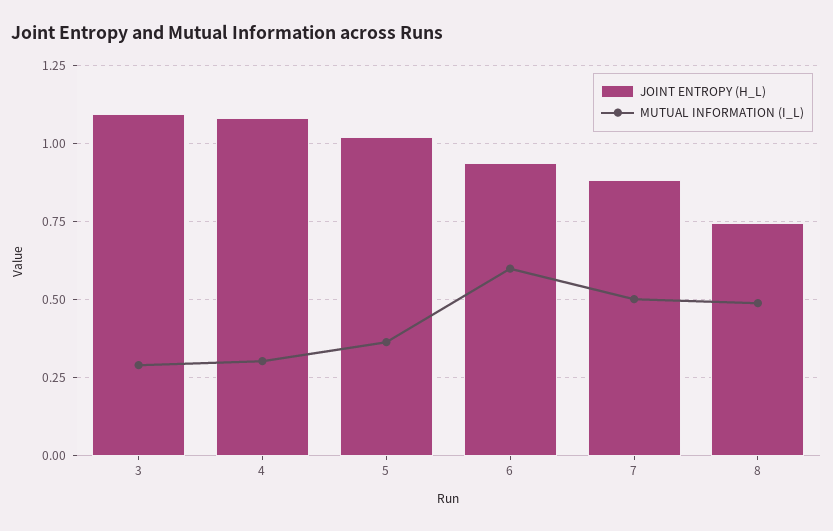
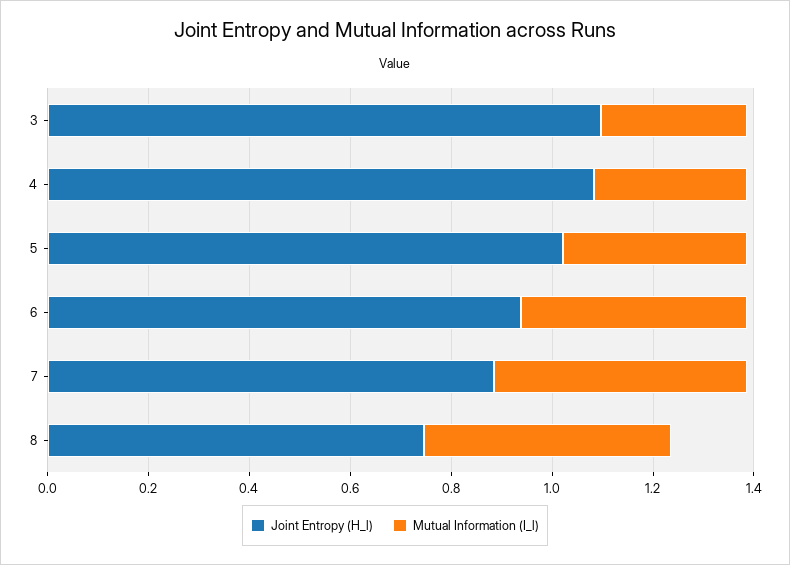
MUTUAL INFORMATION (I_L), 6: 0.6 -> 0.45

